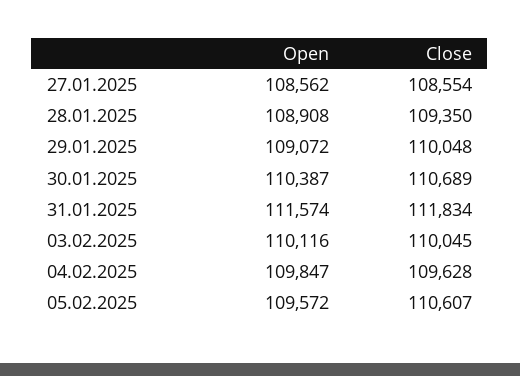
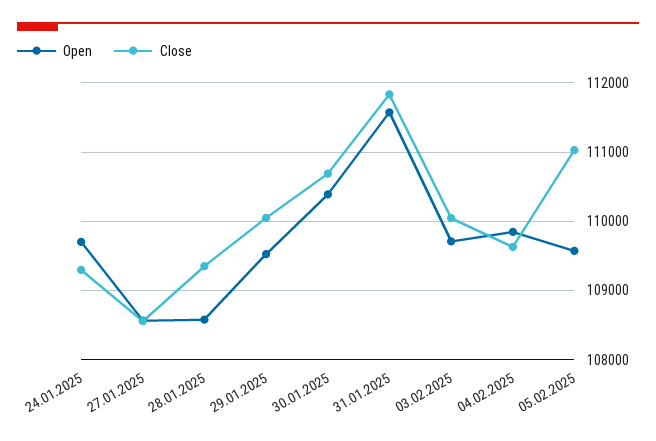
Open, 28.01.2025: 108908 -> 108600
Open, 29.01.2025: 109072 -> 109500
Open, 03.02.2025: 110116 -> 109700
Close, 05.02.2025: 110607 -> 111000
Open, 24.01.2025: none -> 109700
Close, 24.01.2025: none -> 109300

